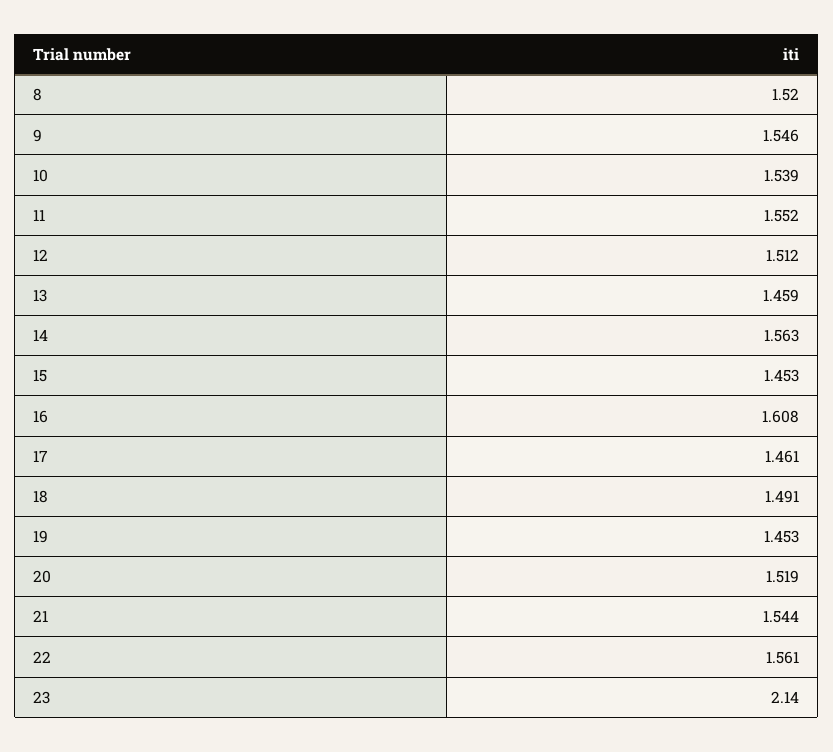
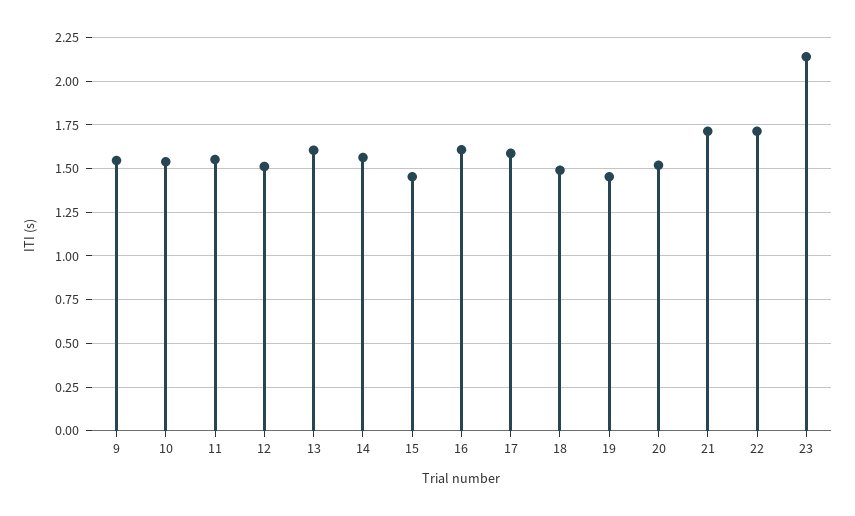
8: 1.52 -> none
13: 1.459 -> 1.6
17: 1.461 -> 1.6
21: 1.544 -> 1.7
22: 1.561 -> 1.7

